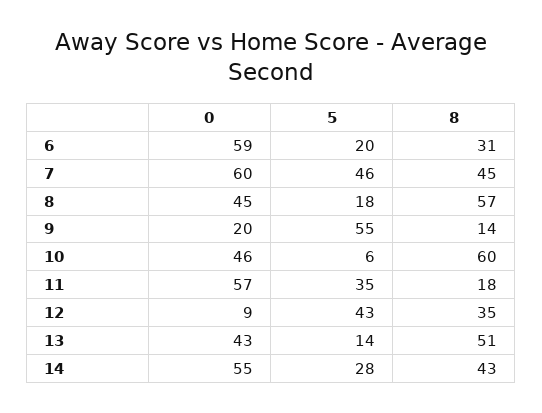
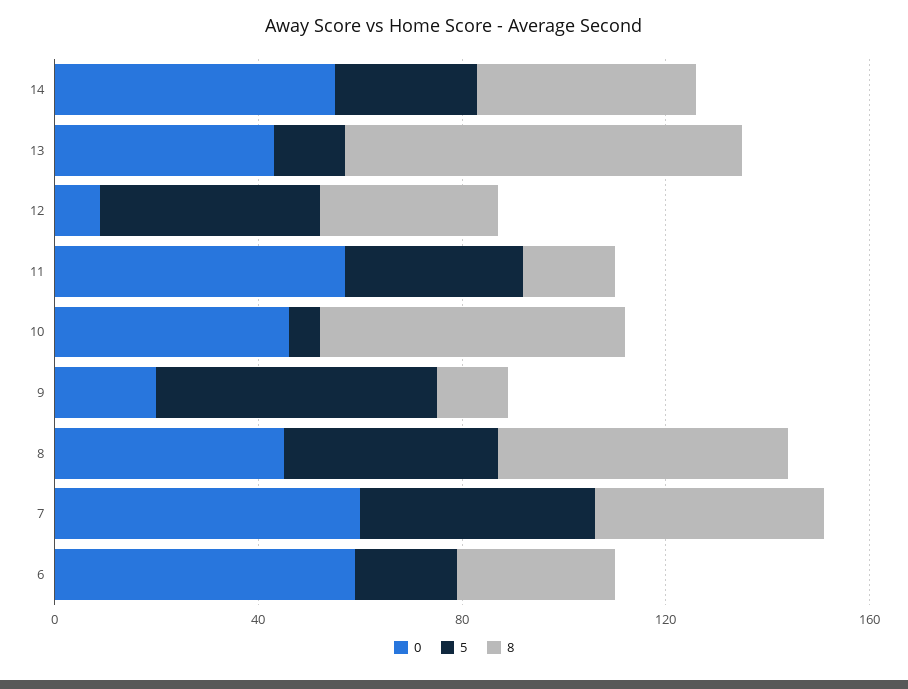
5, 8: 18 -> 40
8, 13: 51 -> 80

